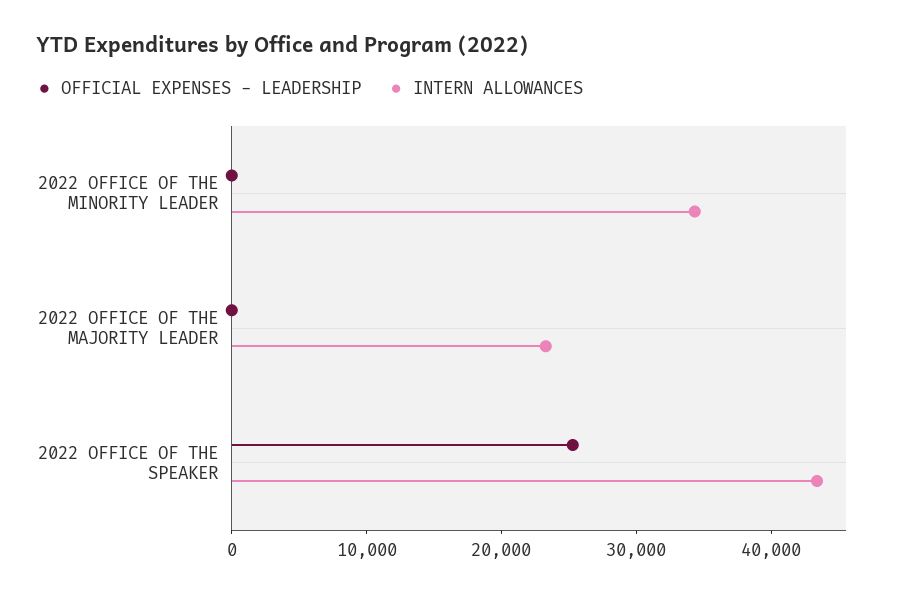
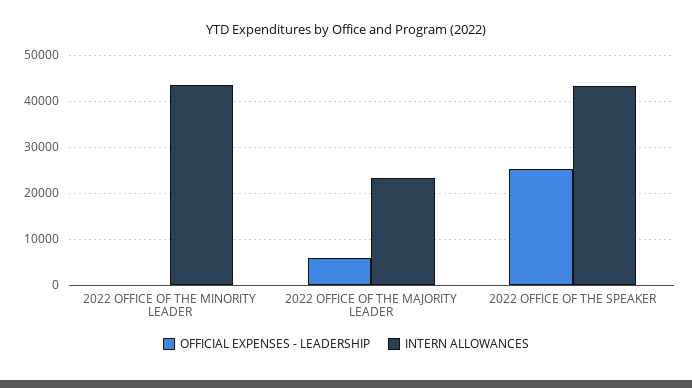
INTERN ALLOWANCES, 2022 OFFICE OF THE MINORITY LEADER: 34000 -> 44000
OFFICIAL EXPENSES - LEADERSHIP, 2022 OFFICE OF THE MAJORITY LEADER: 0 -> 6000

